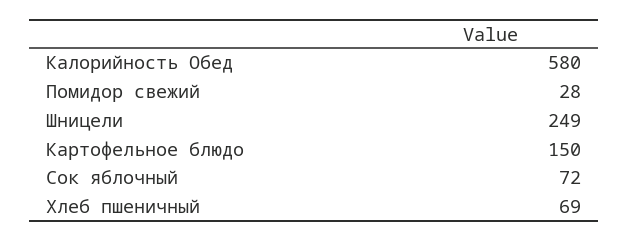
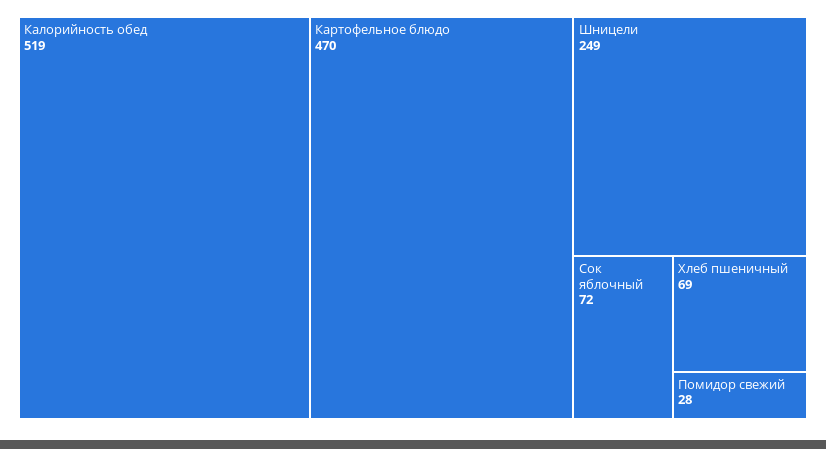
Калорийность Обед: 580 -> 519
Картофельное блюдо: 150 -> 470

